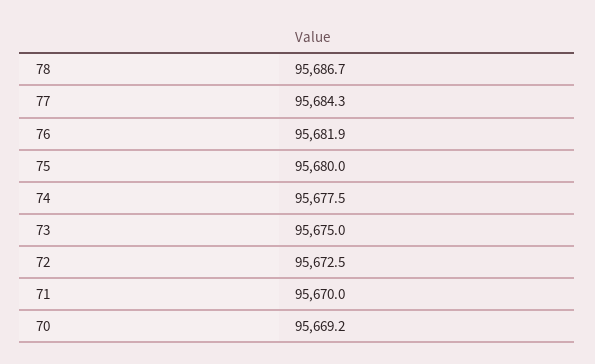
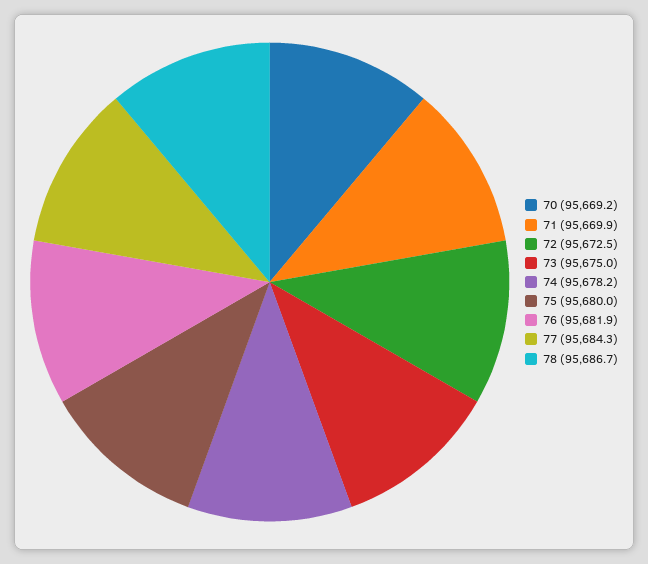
74: 95677.5 -> 95678.2
71: 95670 -> 95669.9

